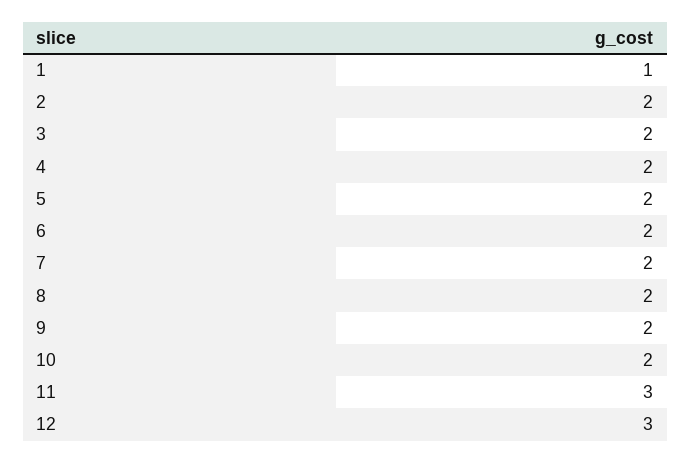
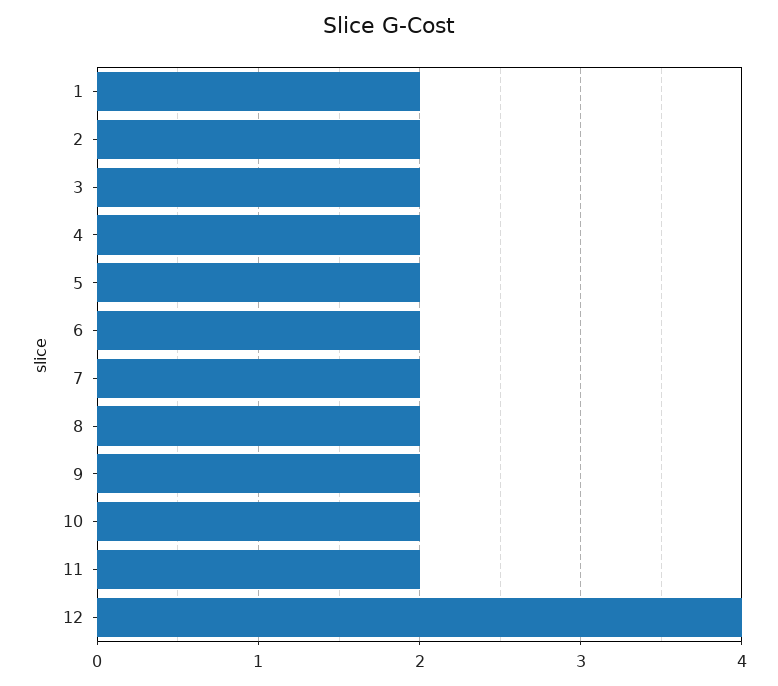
1: 1 -> 2
11: 3 -> 2
12: 3 -> 4

